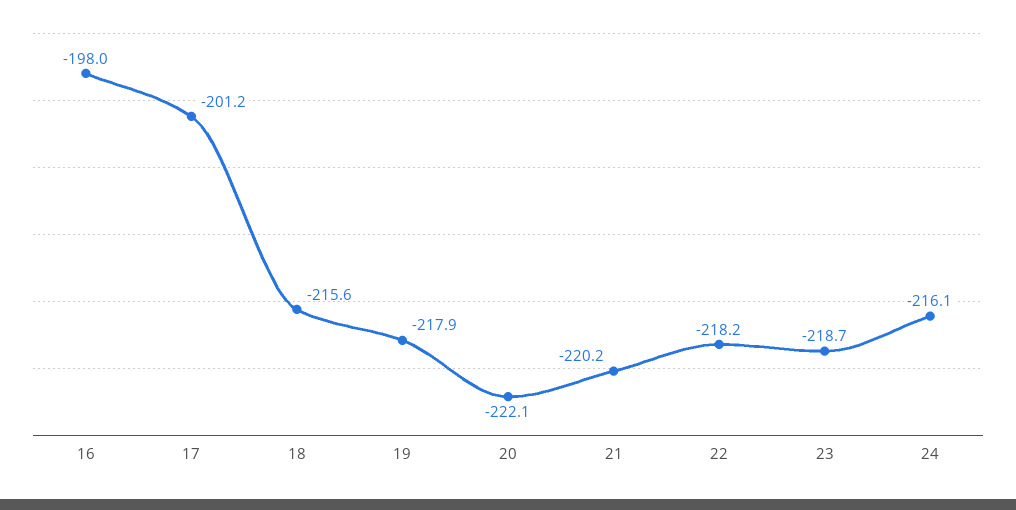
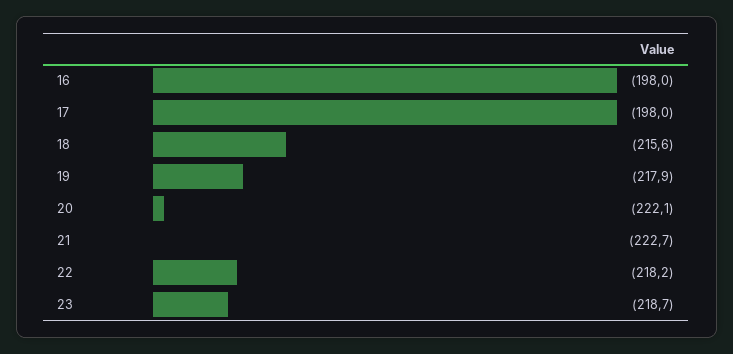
17: -201.2 -> -198
21: -220.2 -> -222.7
24: -216.1 -> none

